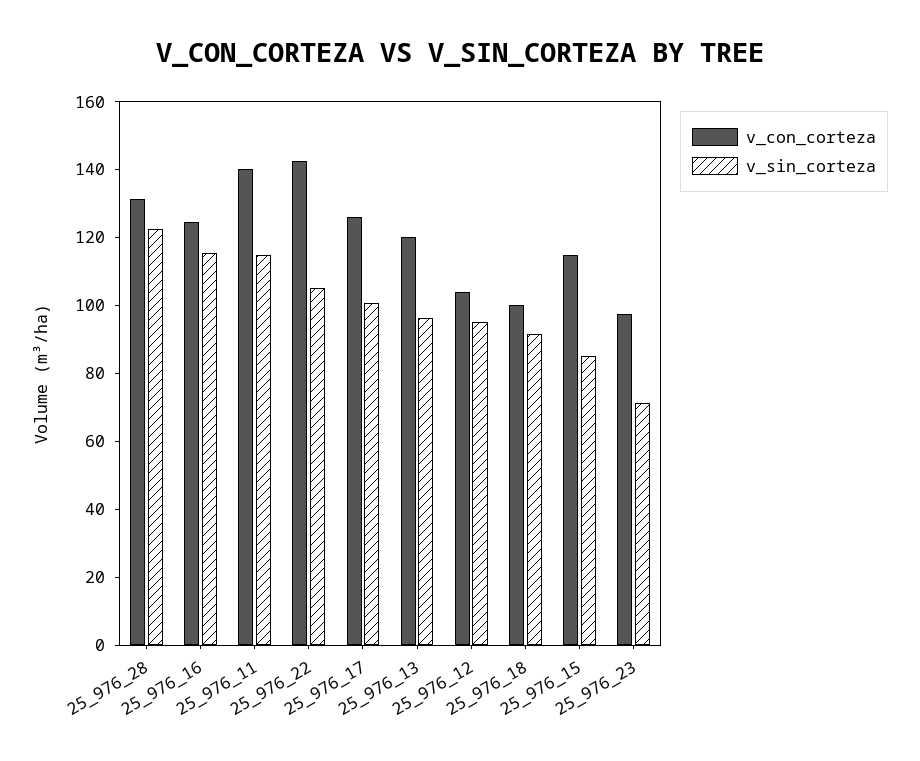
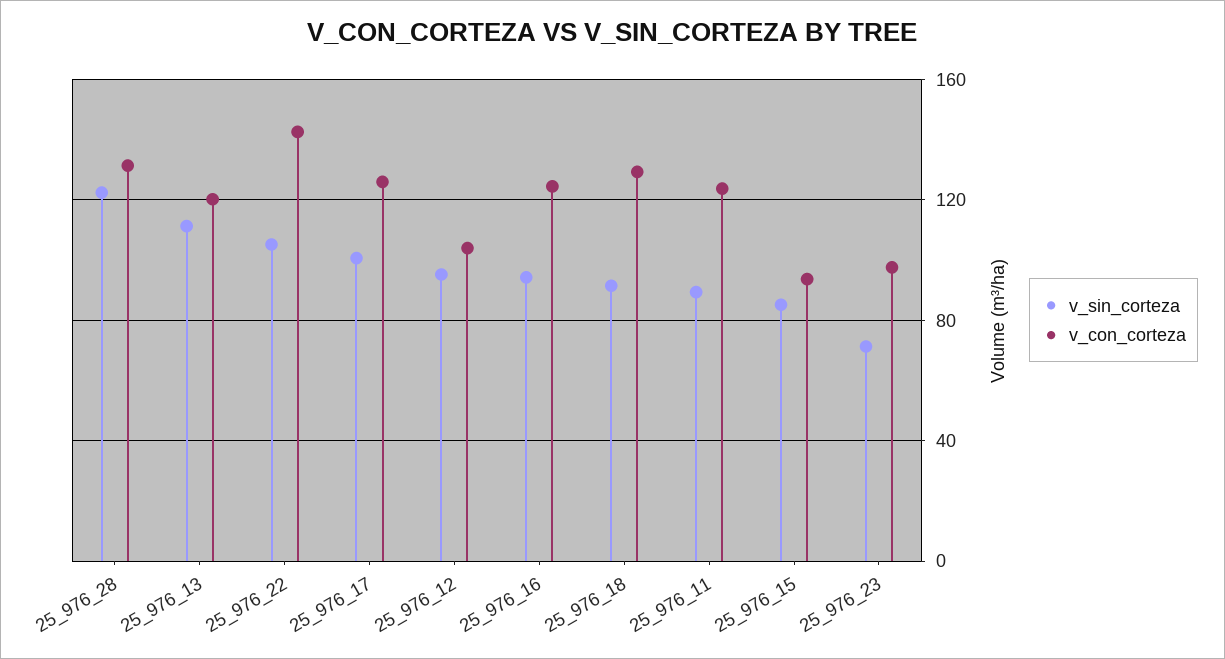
v_sin_corteza, 25_976_16: 115 -> 95
v_con_corteza, 25_976_11: 140 -> 125
v_sin_corteza, 25_976_11: 115 -> 90
v_sin_corteza, 25_976_13: 95 -> 110
v_con_corteza, 25_976_18: 100 -> 130
v_con_corteza, 25_976_15: 115 -> 95

